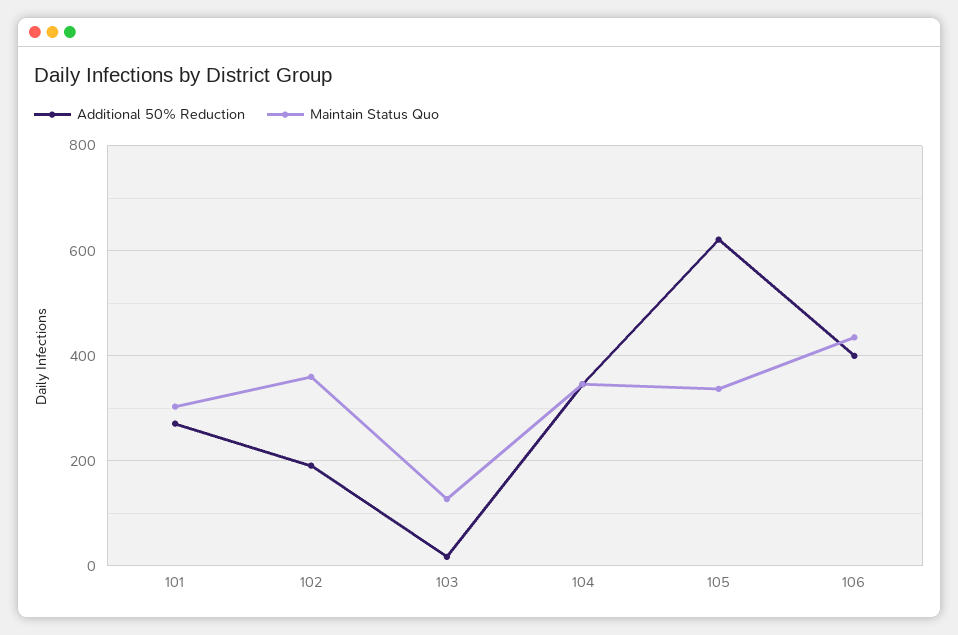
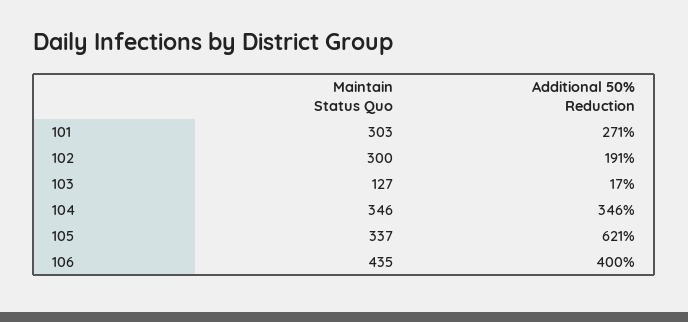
Maintain Status Quo, 102: 360 -> 300

